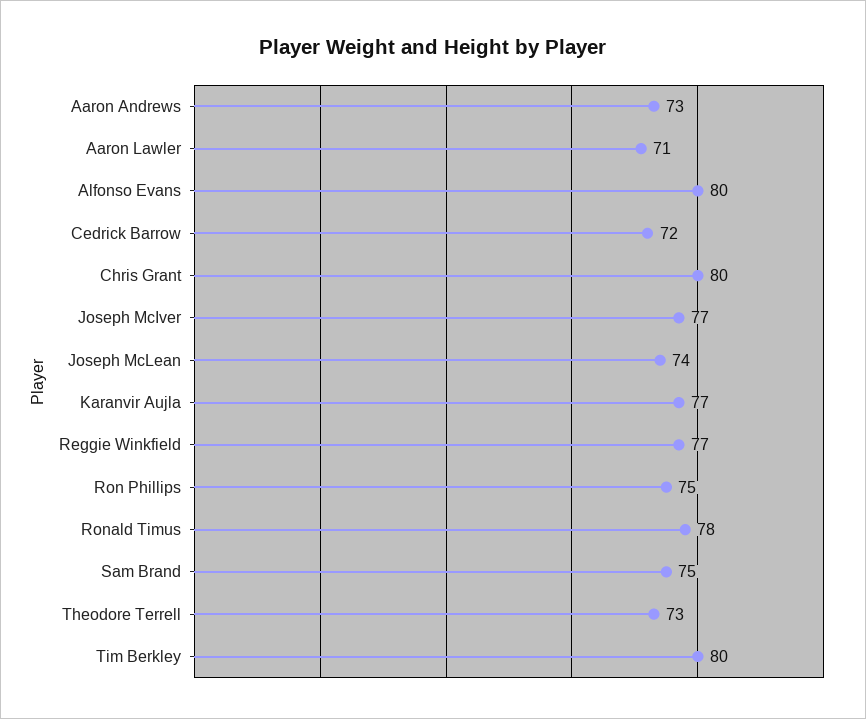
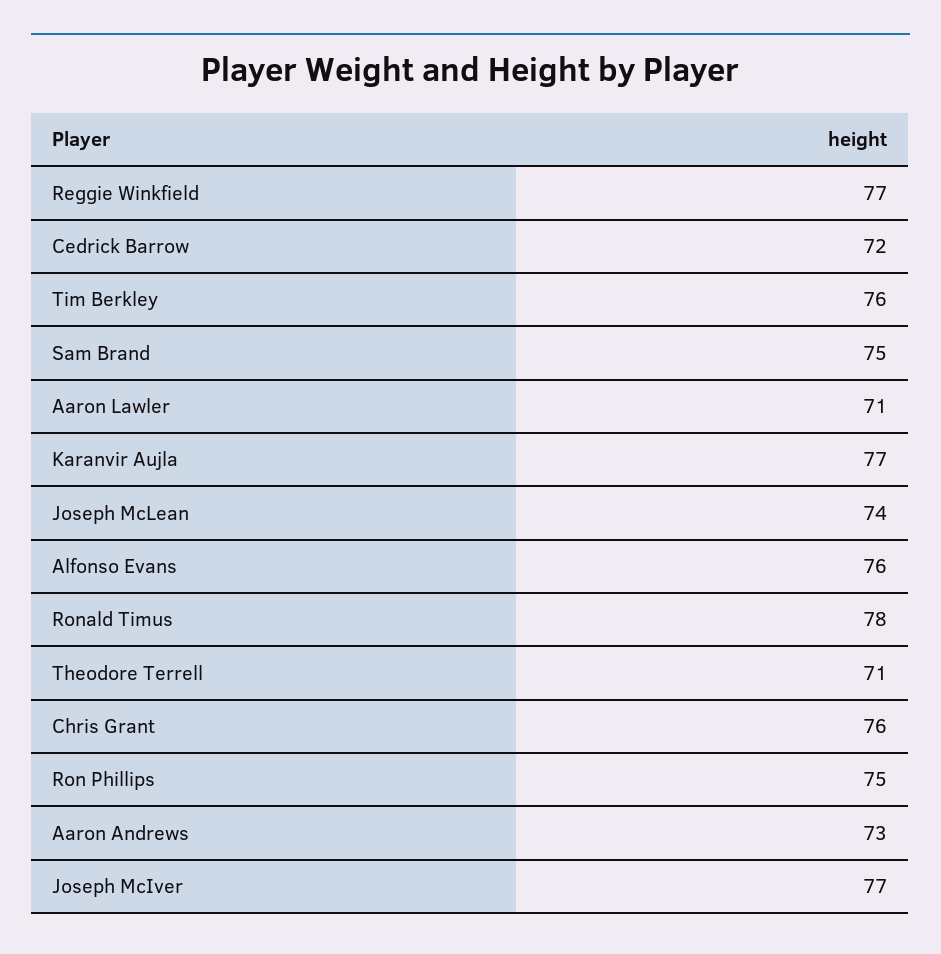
Alfonso Evans: 80 -> 76
Chris Grant: 80 -> 76
Theodore Terrell: 73 -> 71
Tim Berkley: 80 -> 76

